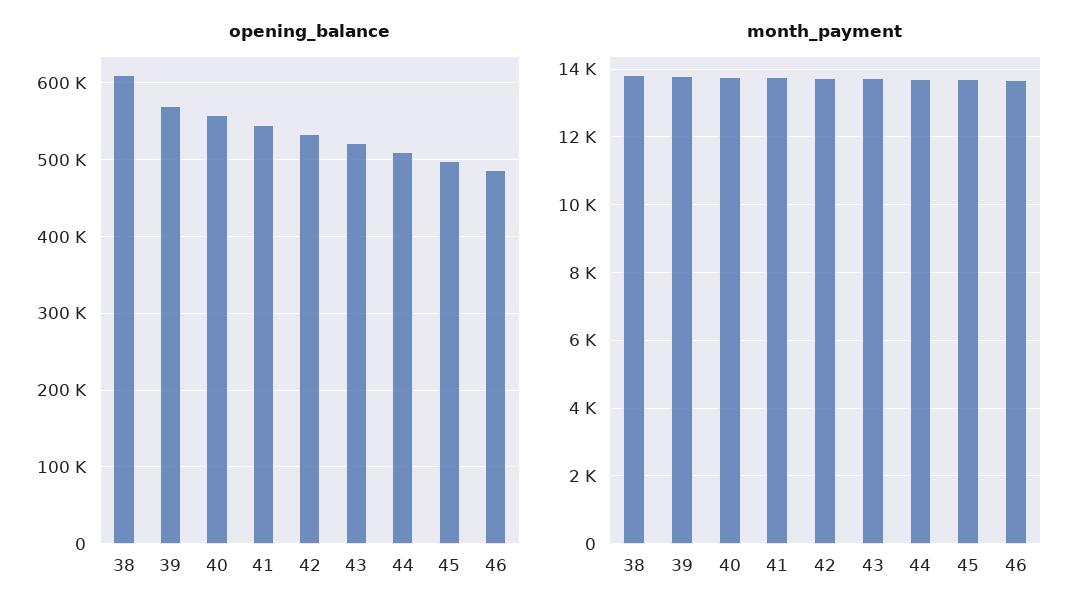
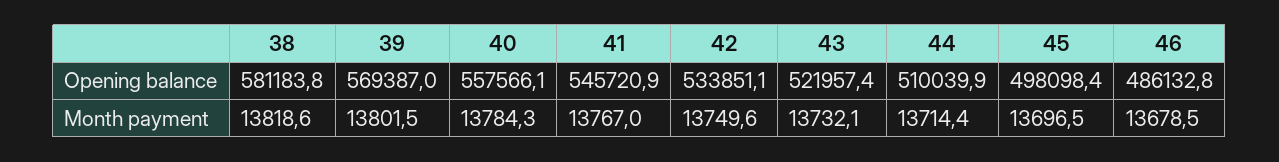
opening_balance, 38: 610000 -> 581183.8

